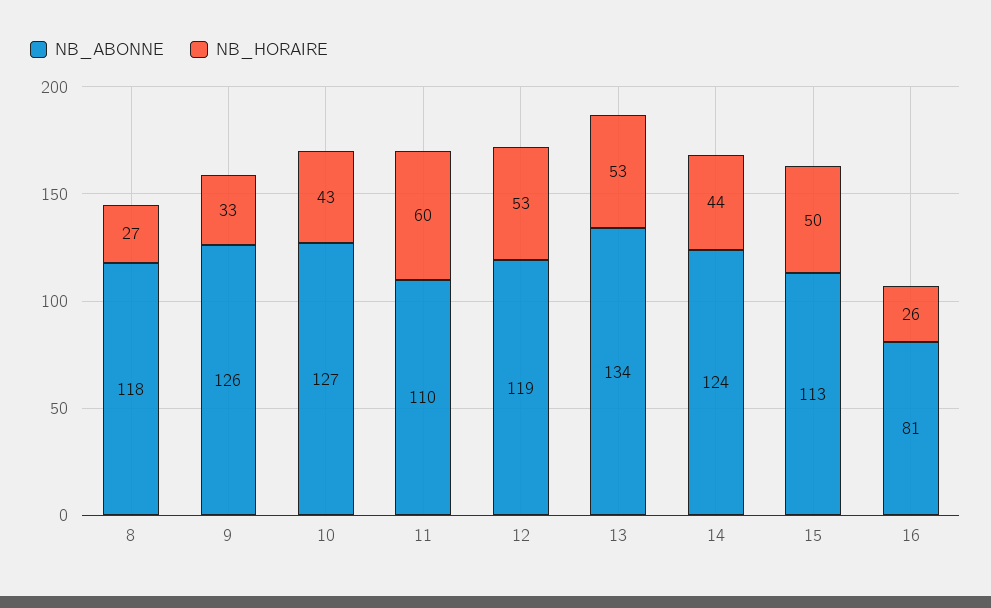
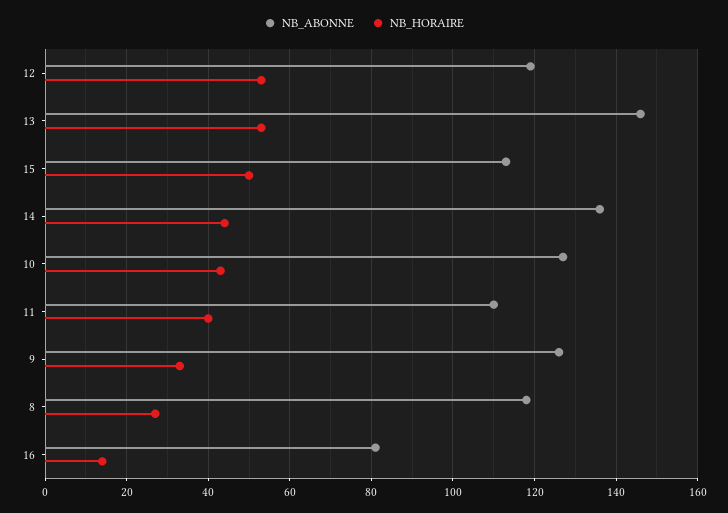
NB_HORAIRE, 11: 60 -> 40
NB_ABONNE, 13: 134 -> 145
NB_ABONNE, 14: 124 -> 135
NB_HORAIRE, 16: 26 -> 15

